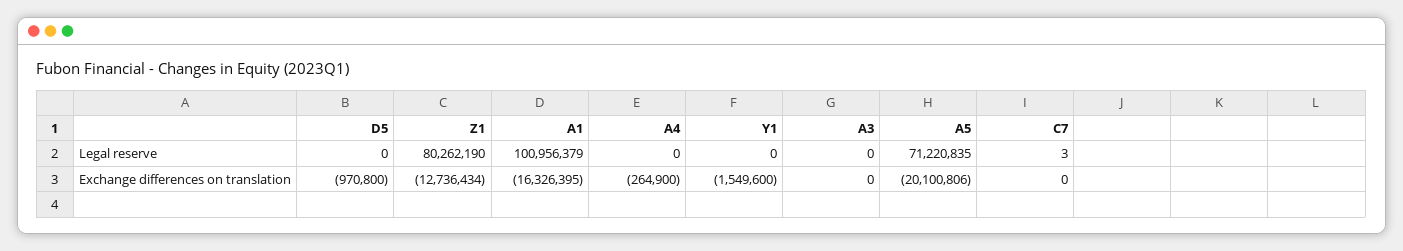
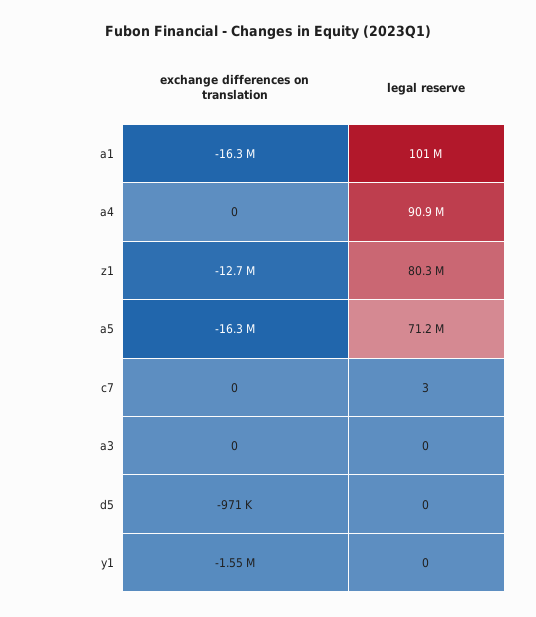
A4, Legal reserve: 0 -> 90900000
A4, Exchange differences on translation: -264900 -> 0
A5, Exchange differences on translation: -20100806 -> -16300000

